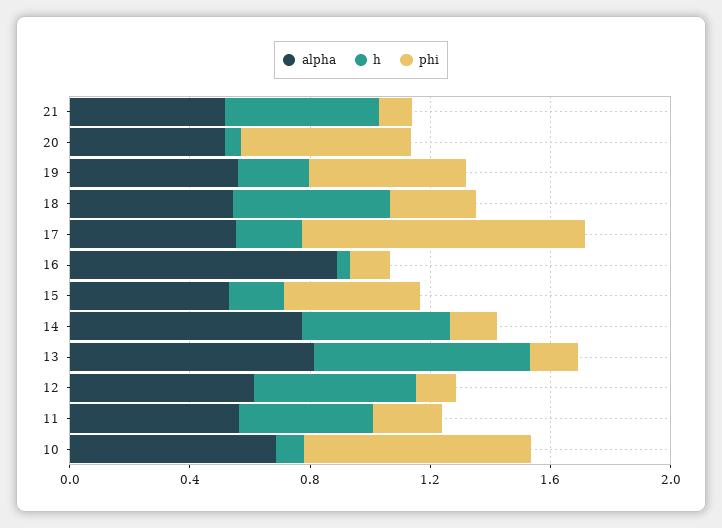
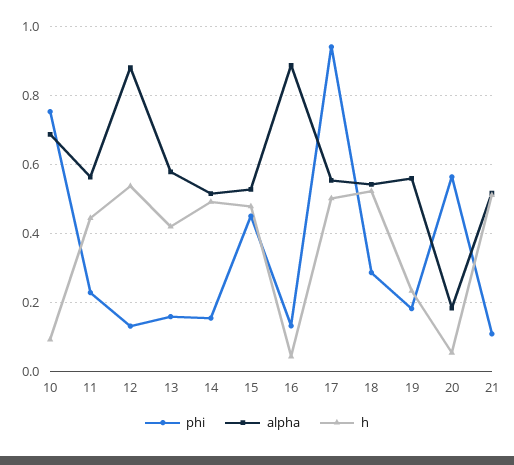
alpha, 20: 0.5 -> 0.18
phi, 19: 0.5 -> 0.18
h, 17: 0.2 -> 0.5
h, 15: 0.2 -> 0.48
alpha, 14: 0.8 -> 0.52
alpha, 13: 0.8 -> 0.58
h, 13: 0.7 -> 0.42
alpha, 12: 0.6 -> 0.88

